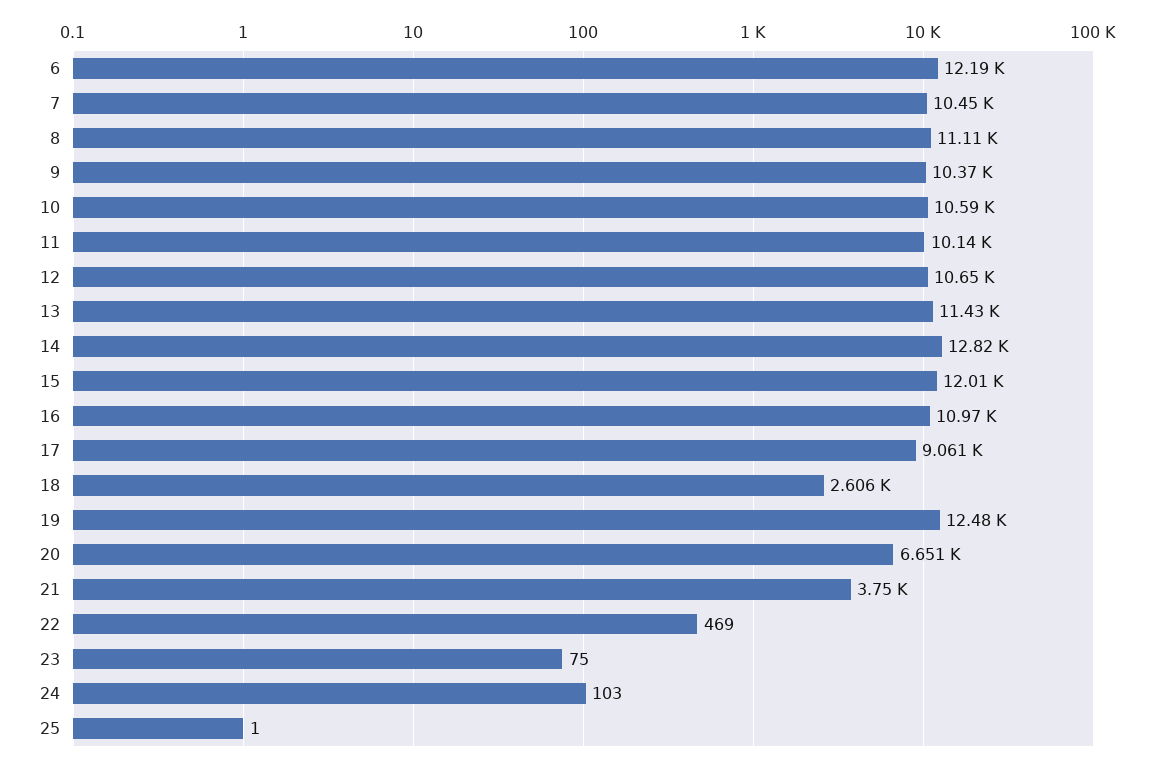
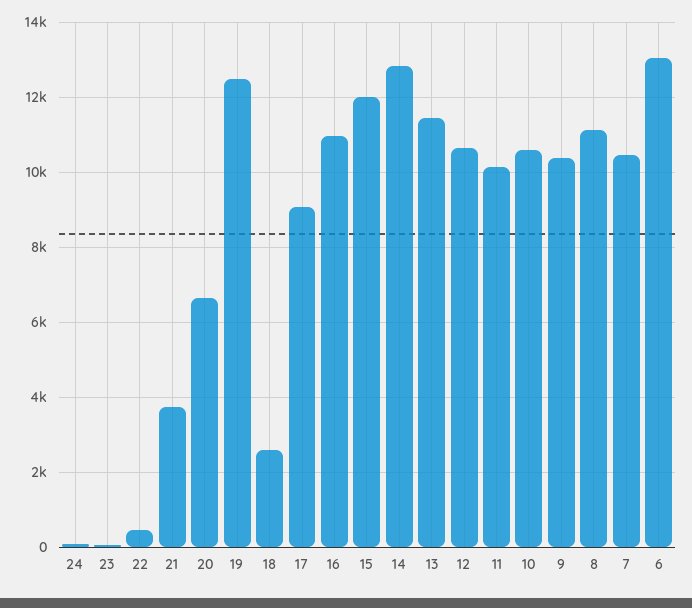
6: 12190 -> 13000
25: 1 -> none

